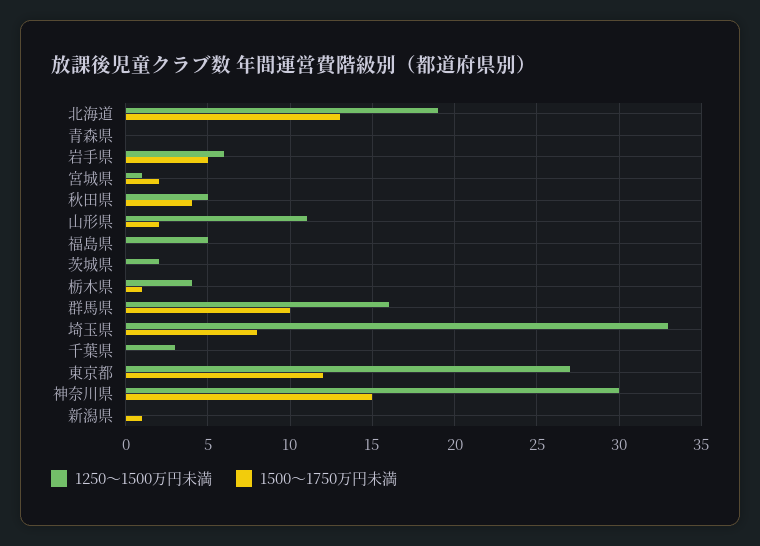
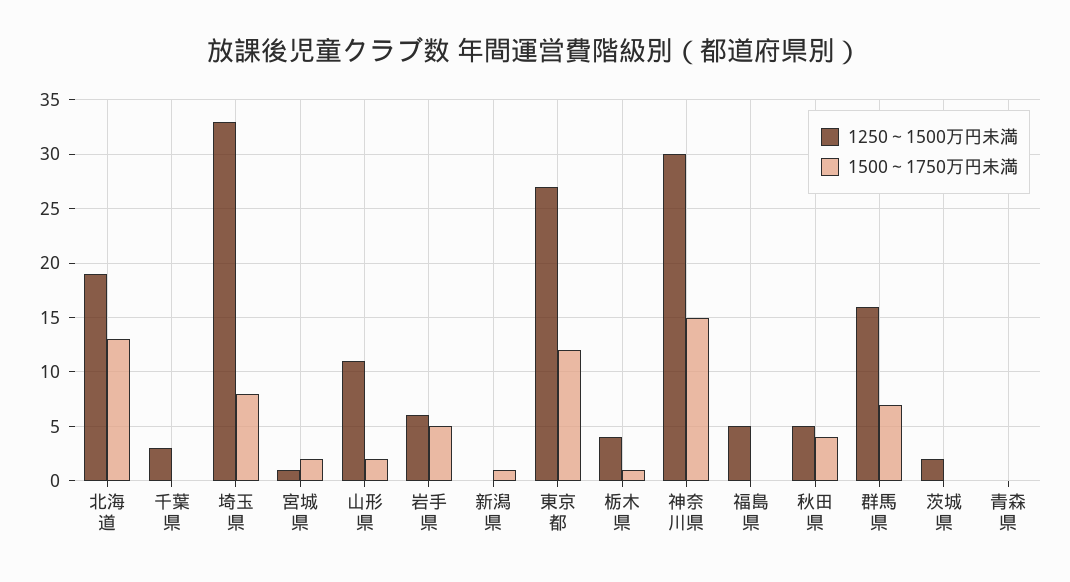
1500～1750万円未満, 群馬県: 10 -> 7

